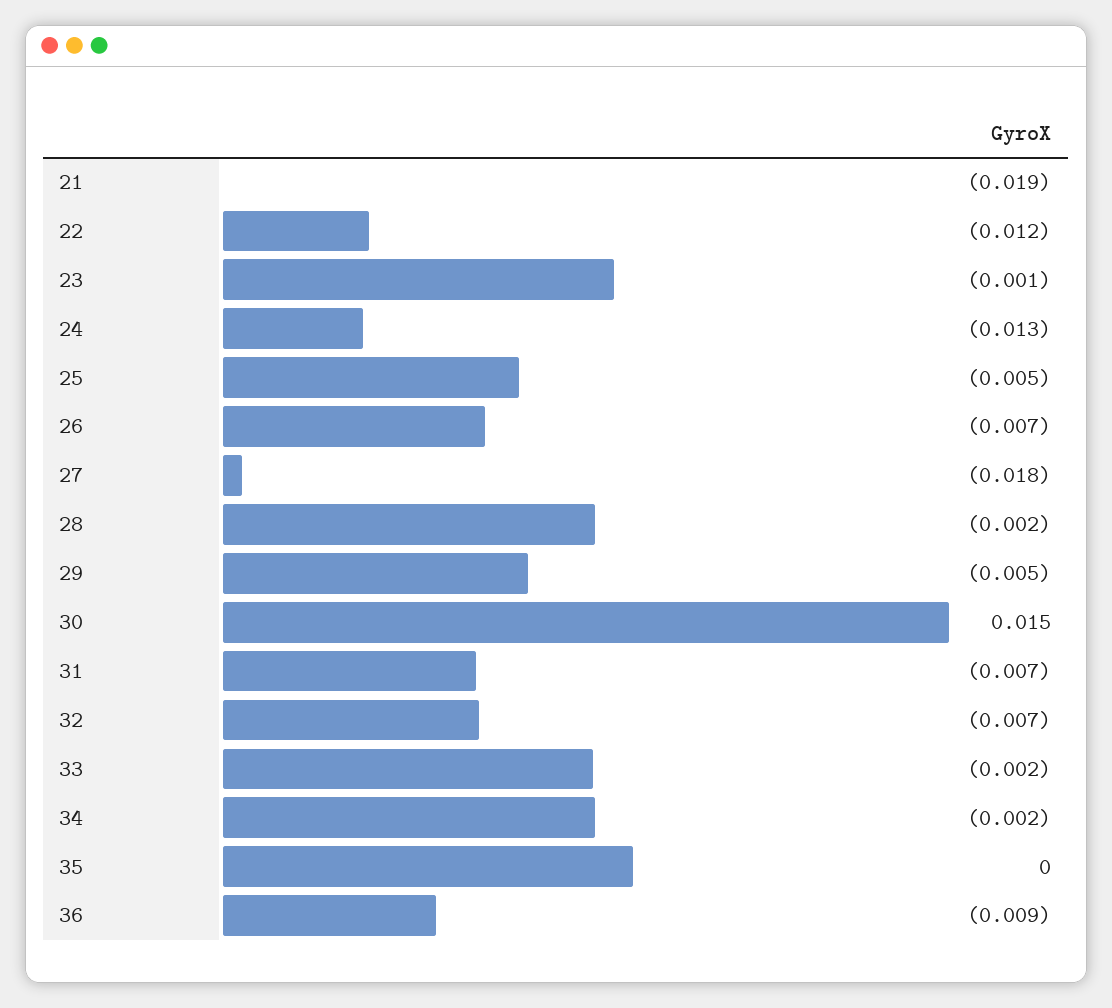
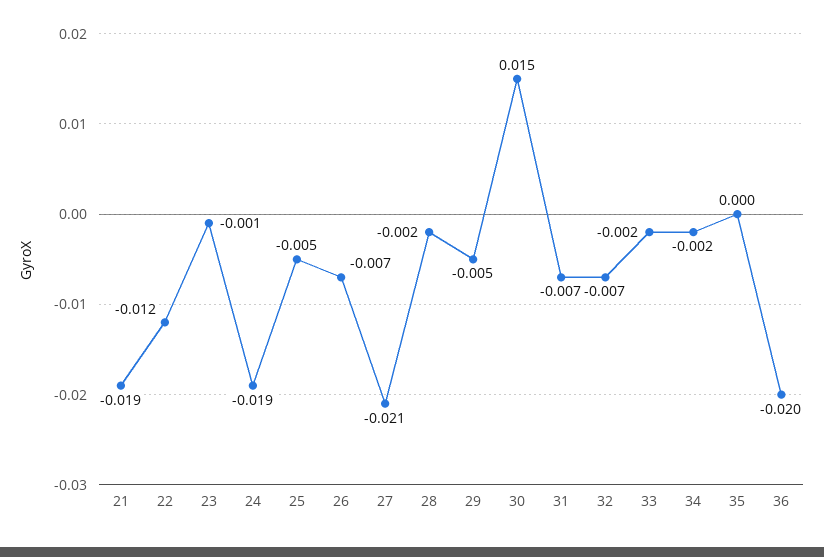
24: -0.013 -> -0.019
27: -0.018 -> -0.021
36: -0.009 -> -0.02

